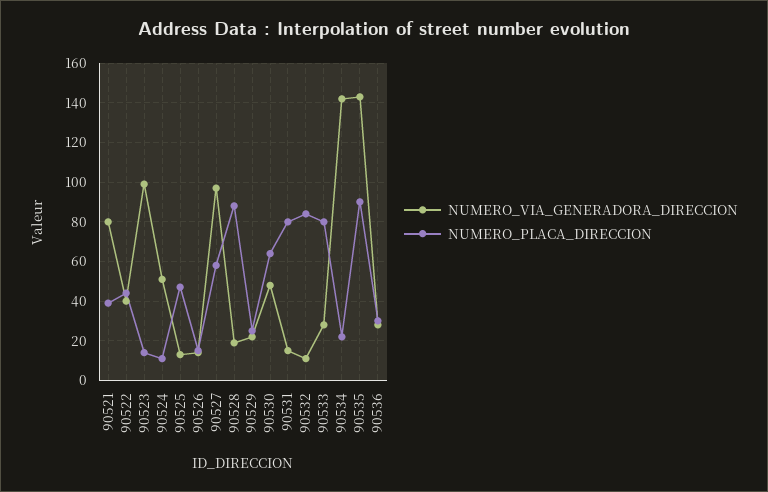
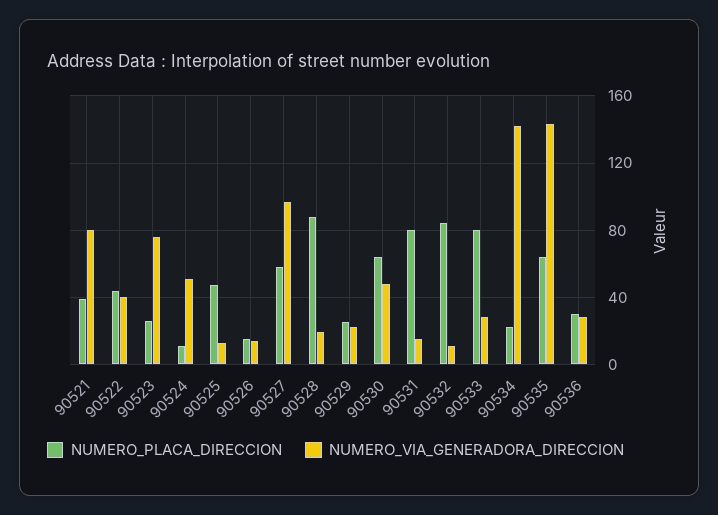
NUMERO_VIA_GENERADORA_DIRECCION, 90523: 100 -> 75
NUMERO_PLACA_DIRECCION, 90523: 15 -> 25
NUMERO_PLACA_DIRECCION, 90535: 90 -> 65

